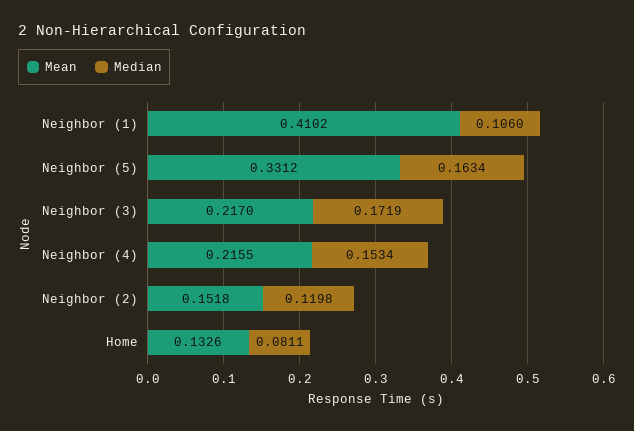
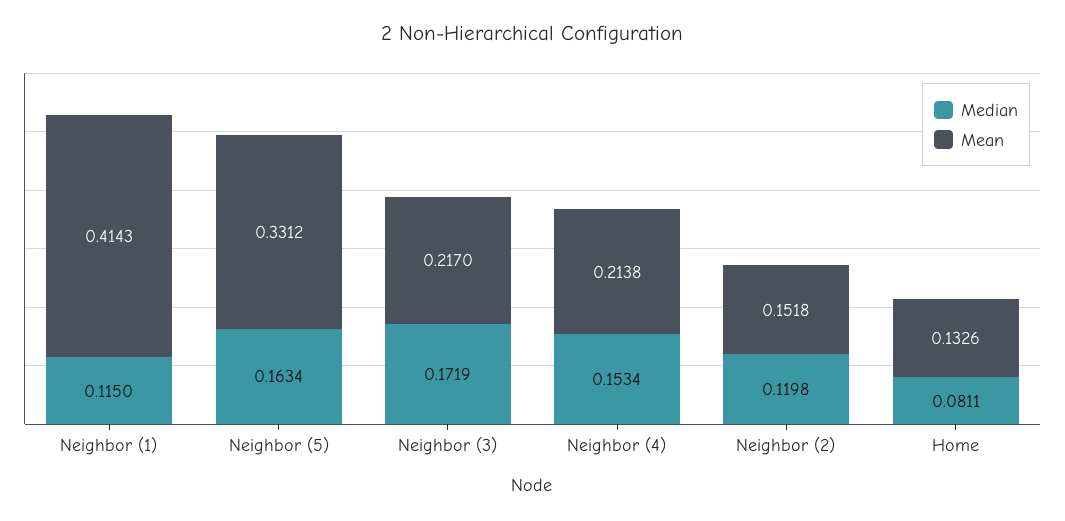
Mean, Neighbor (1): 0.4102 -> 0.4143
Median, Neighbor (1): 0.106 -> 0.115
Mean, Neighbor (4): 0.2155 -> 0.2138

